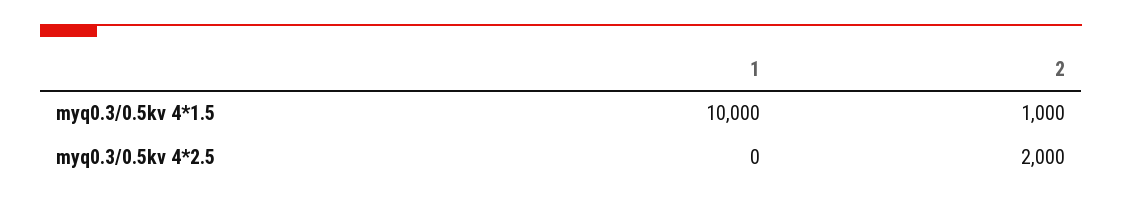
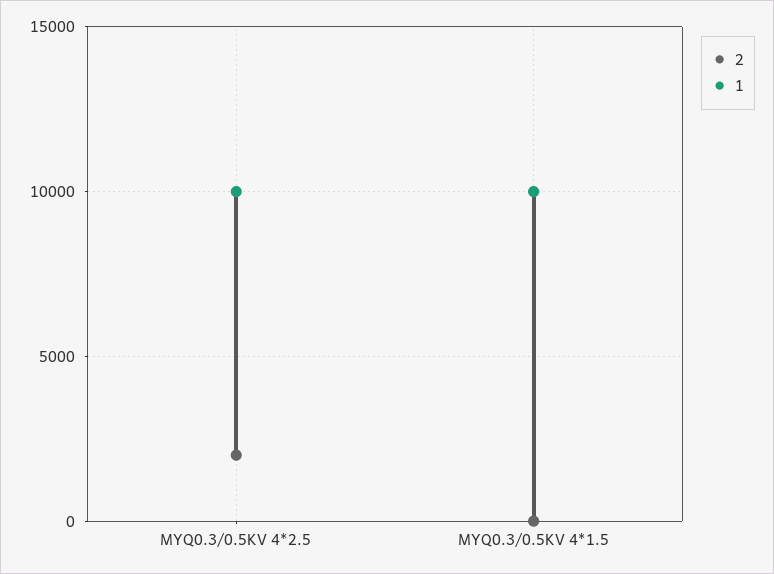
2, myq0.3/0.5kv 4*1.5: 1000 -> 0
1, myq0.3/0.5kv 4*2.5: 0 -> 10000

